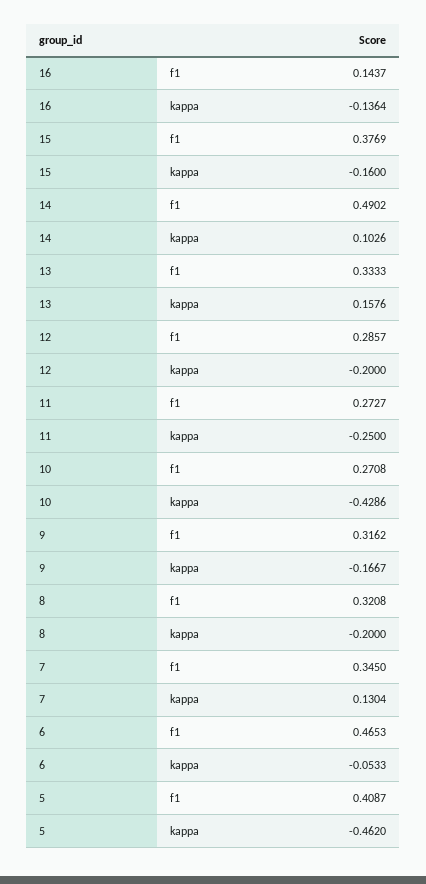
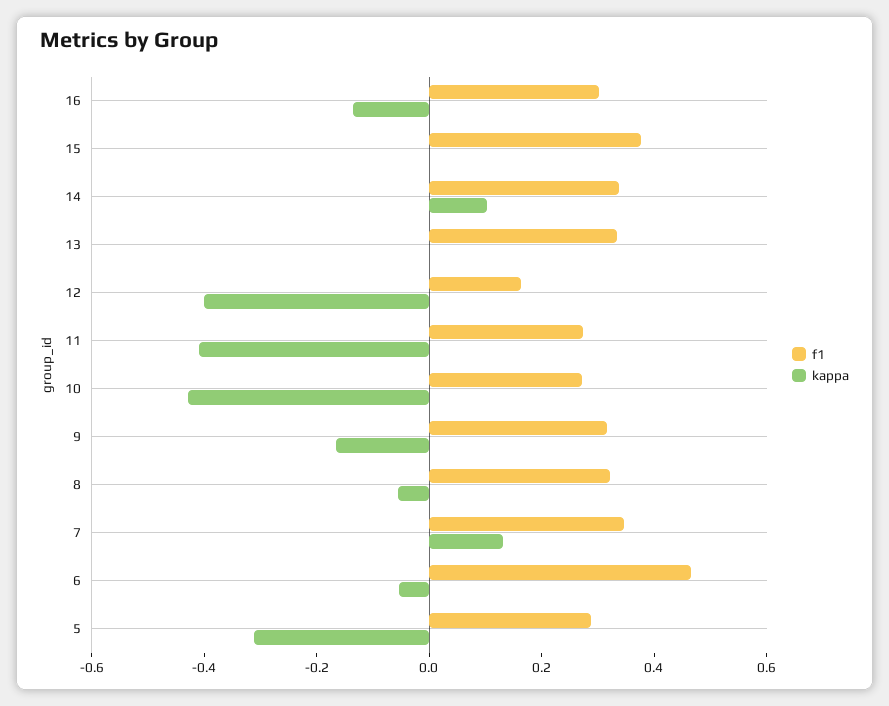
f1, 16: 0.1437 -> 0.3
kappa, 15: -0.16 -> 0
f1, 14: 0.4902 -> 0.35
kappa, 13: 0.1576 -> 0
f1, 12: 0.2857 -> 0.15
kappa, 12: -0.2 -> -0.4
kappa, 11: -0.25 -> -0.4
kappa, 8: -0.2 -> -0.05
f1, 5: 0.4087 -> 0.3
kappa, 5: -0.462 -> -0.3

